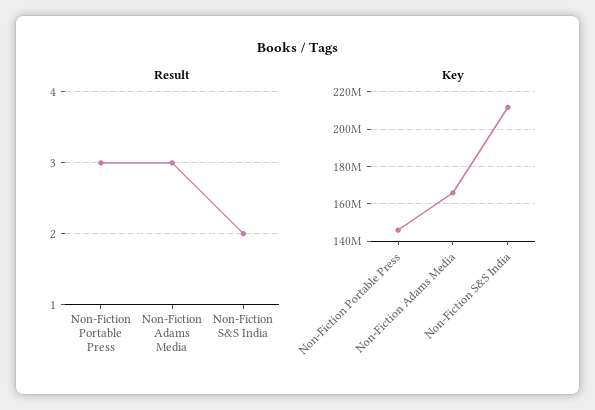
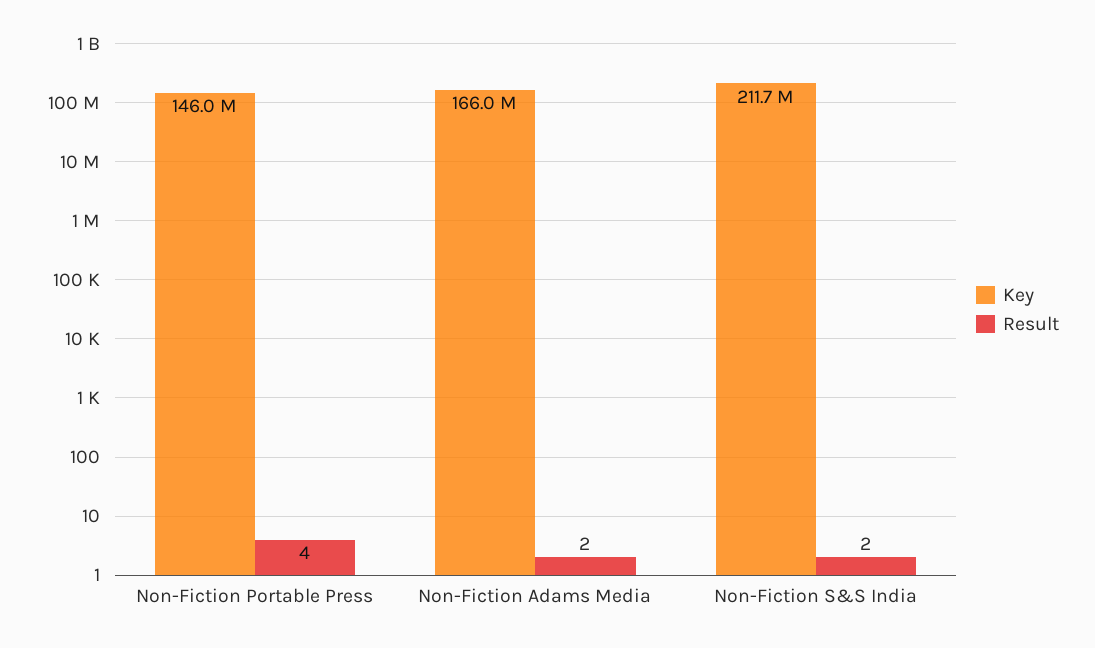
Result, Non-Fiction Portable Press: 3 -> 4
Result, Non-Fiction Adams Media: 3 -> 2

